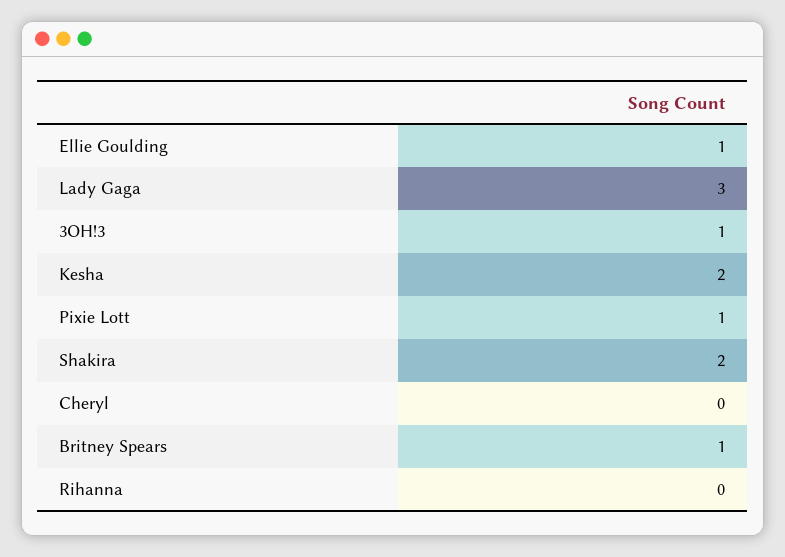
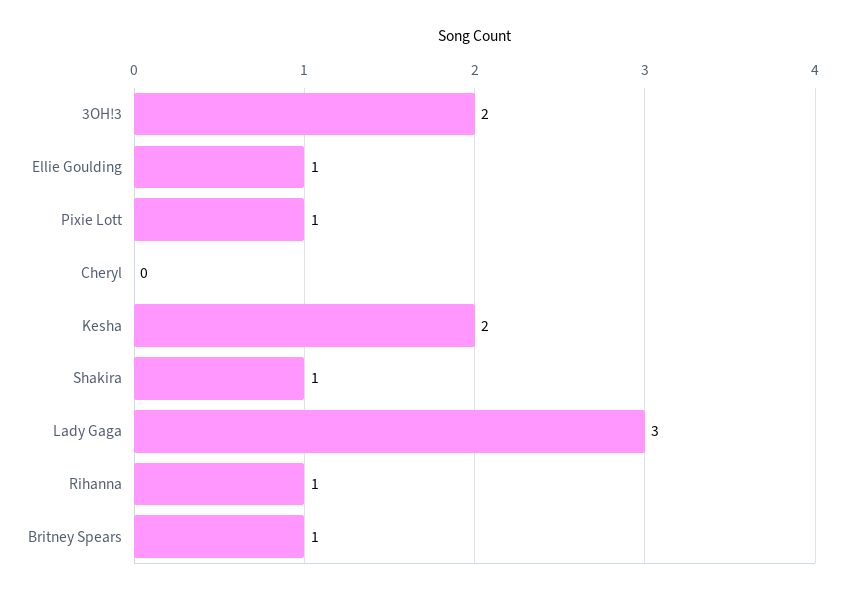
3OH!3: 1 -> 2
Shakira: 2 -> 1
Rihanna: 0 -> 1

